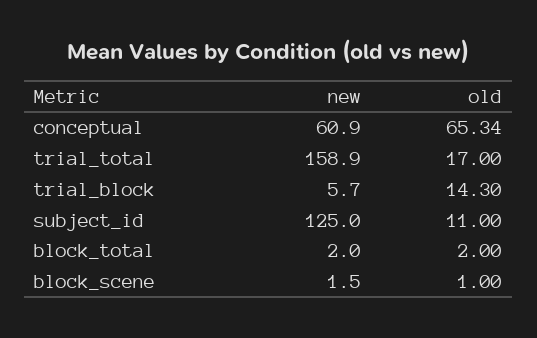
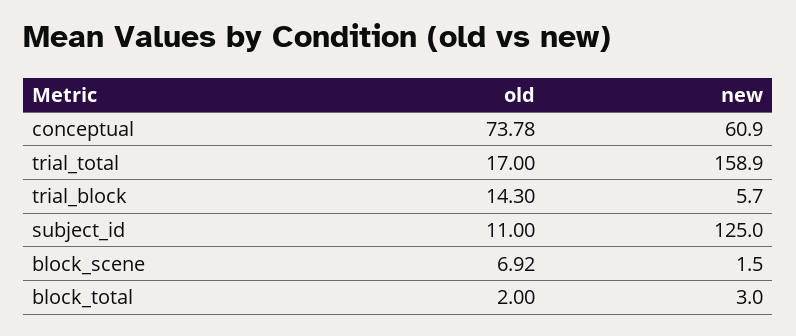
old, conceptual: 65.34 -> 73.78
new, block_total: 2 -> 3
old, block_scene: 1 -> 6.92

